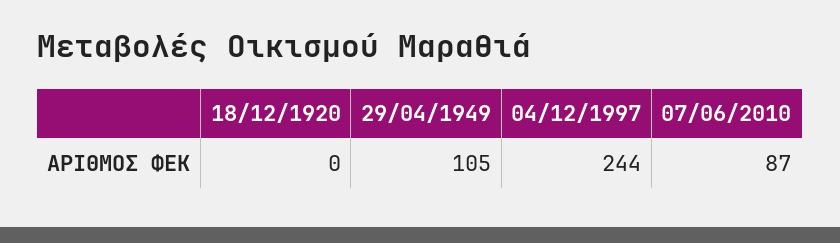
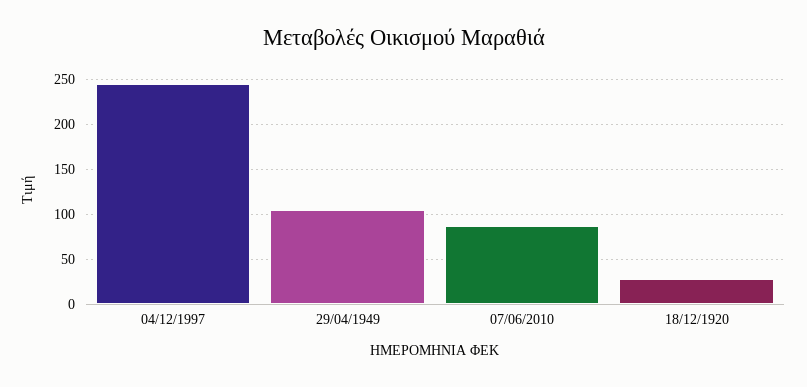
18/12/1920: 0 -> 30

